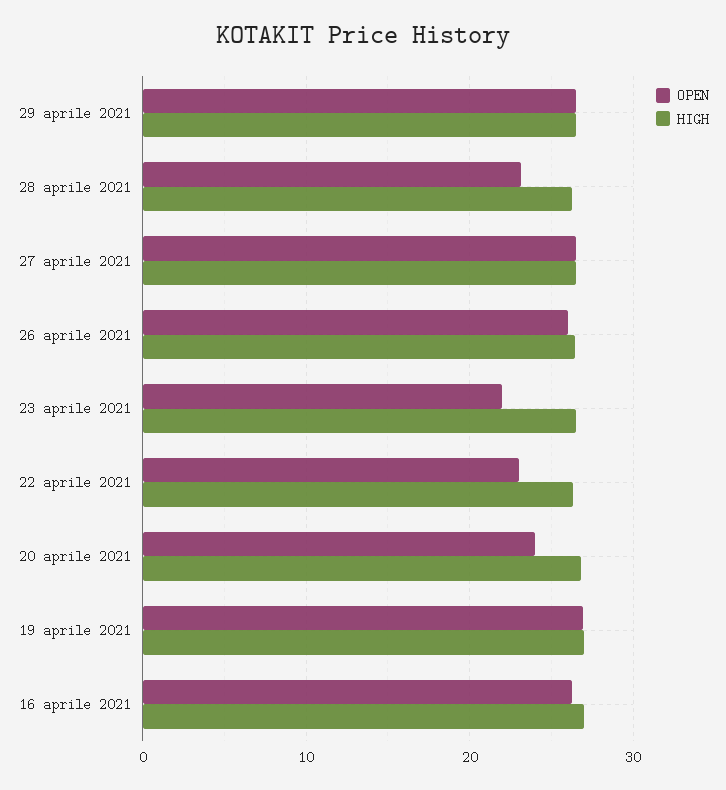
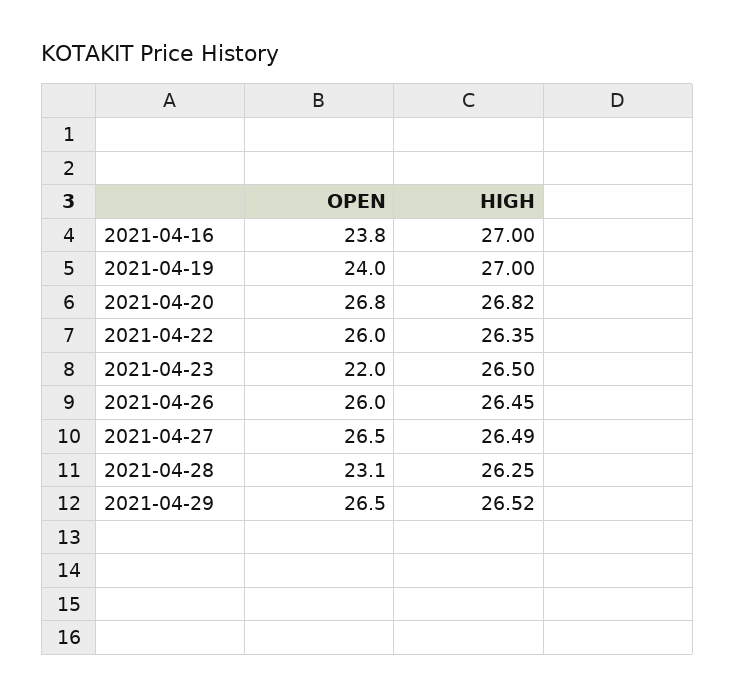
OPEN, 22 aprile 2021: 23 -> 26
OPEN, 20 aprile 2021: 24 -> 26.8
OPEN, 19 aprile 2021: 27 -> 24
OPEN, 16 aprile 2021: 26 -> 23.8

